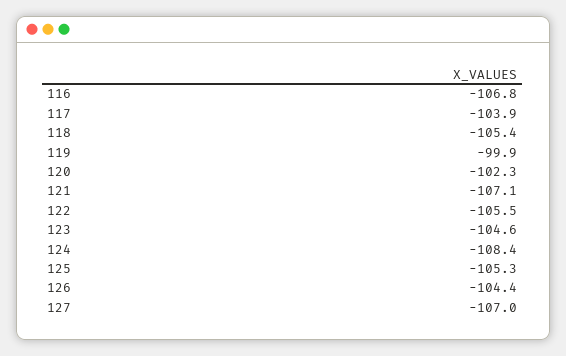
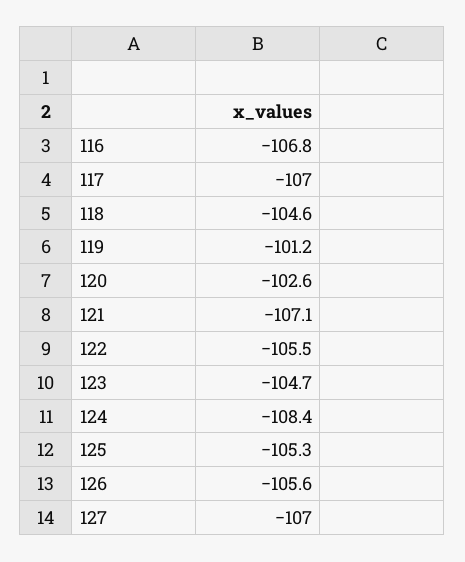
117: -103.9 -> -107
118: -105.4 -> -104.6
119: -99.9 -> -101.2
120: -102.3 -> -102.6
123: -104.6 -> -104.7
126: -104.4 -> -105.6

